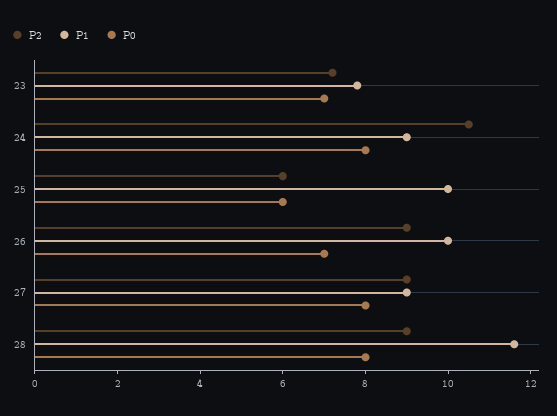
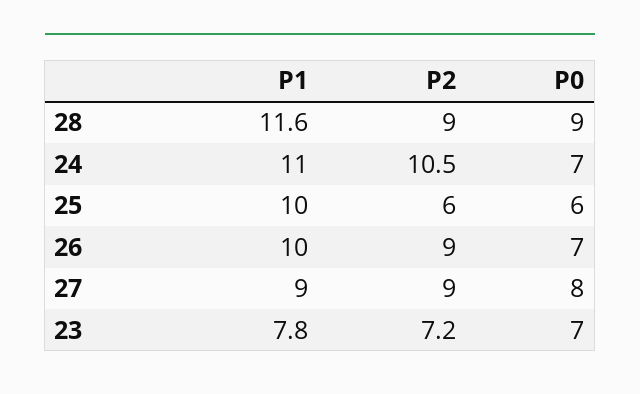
P1, 24: 9 -> 11
P0, 24: 8 -> 7
P0, 28: 8 -> 9

